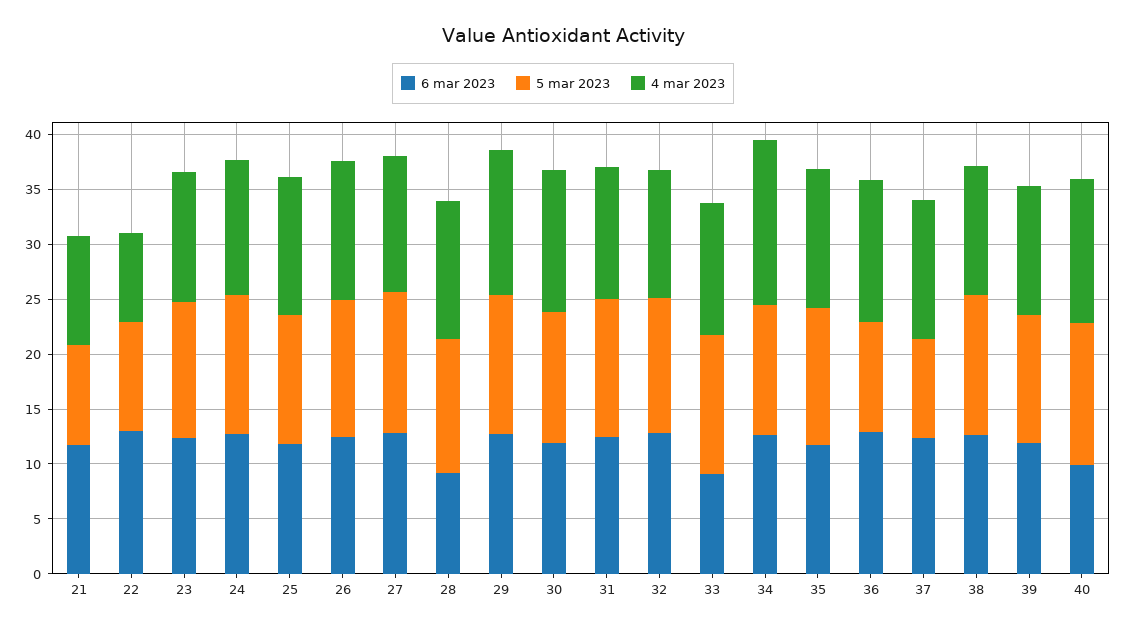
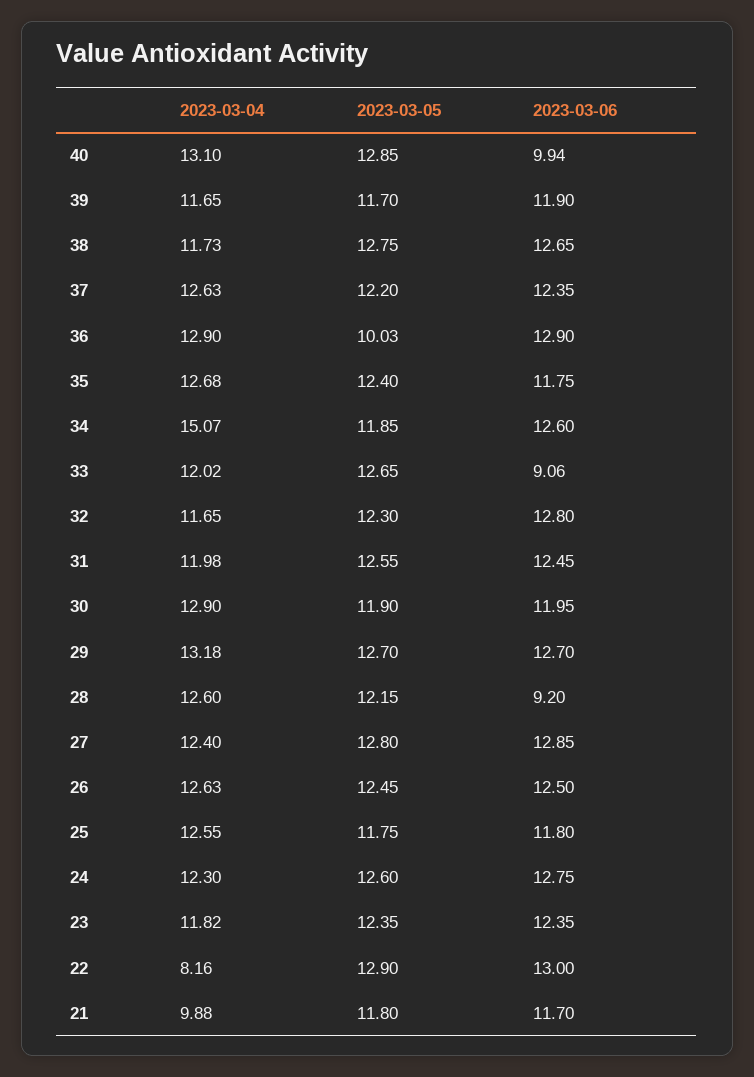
5 mar 2023, 21: 9 -> 11.8
5 mar 2023, 22: 10 -> 12.9
5 mar 2023, 37: 9 -> 12.2

